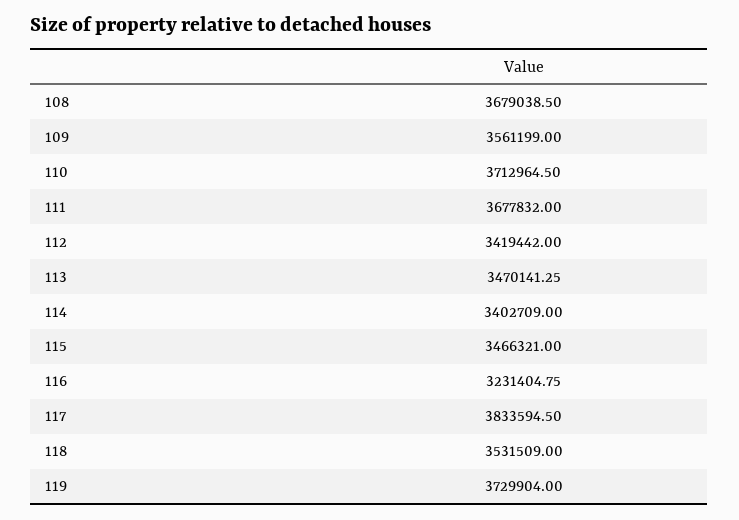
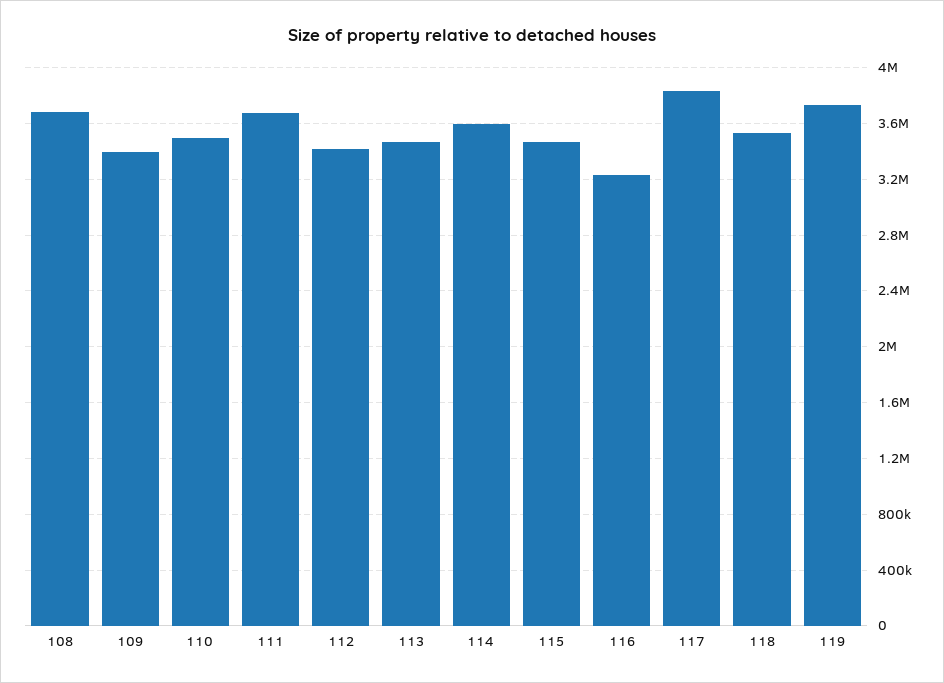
109: 3561199 -> 3400000
110: 3712964.5 -> 3500000
114: 3402709 -> 3600000

